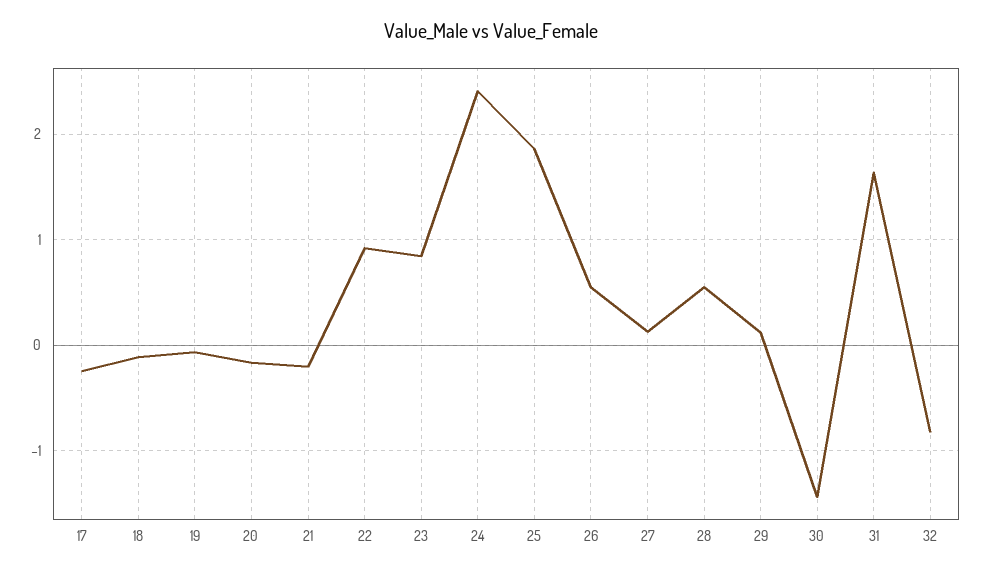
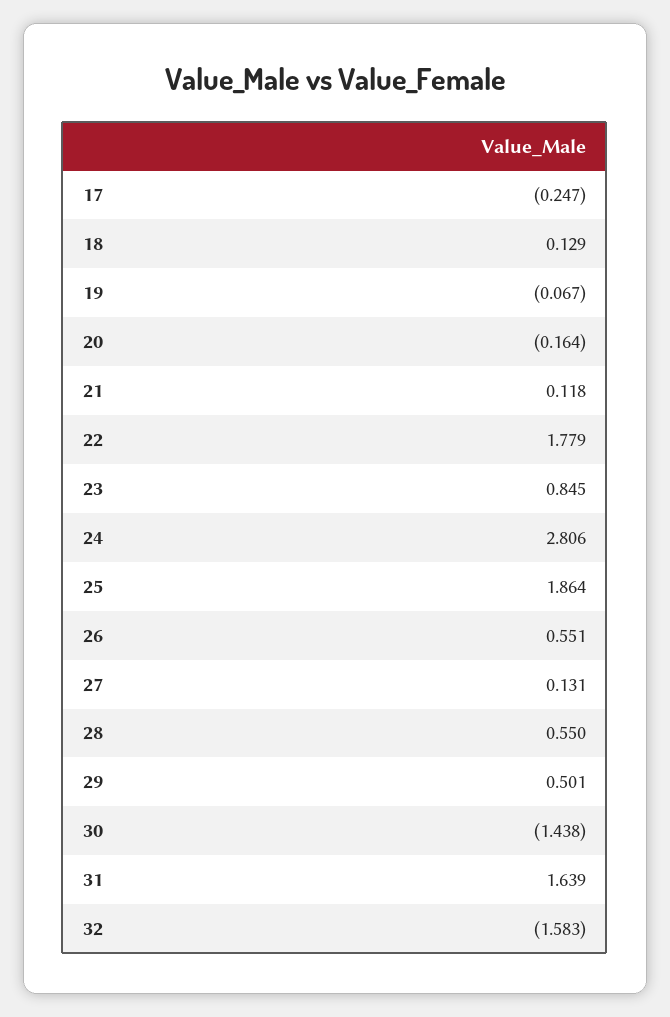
18: -0.1 -> 0.129
21: -0.2 -> 0.118
22: 0.9 -> 1.779
24: 2.4 -> 2.806
29: 0.1 -> 0.501
32: -0.8 -> -1.583

